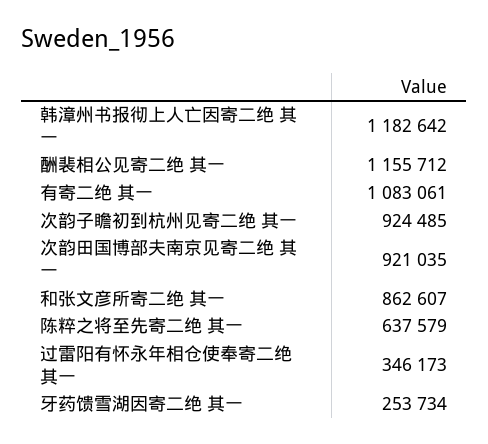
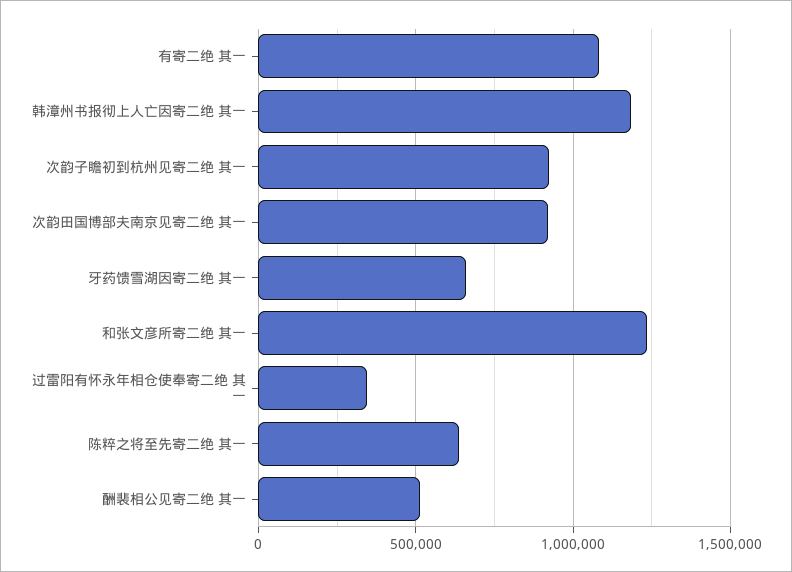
酬裴相公见寄二绝 其一: 1155712 -> 500000
和张文彦所寄二绝 其一: 862607 -> 1250000
牙药馈雪湖因寄二绝 其一: 253734 -> 650000

